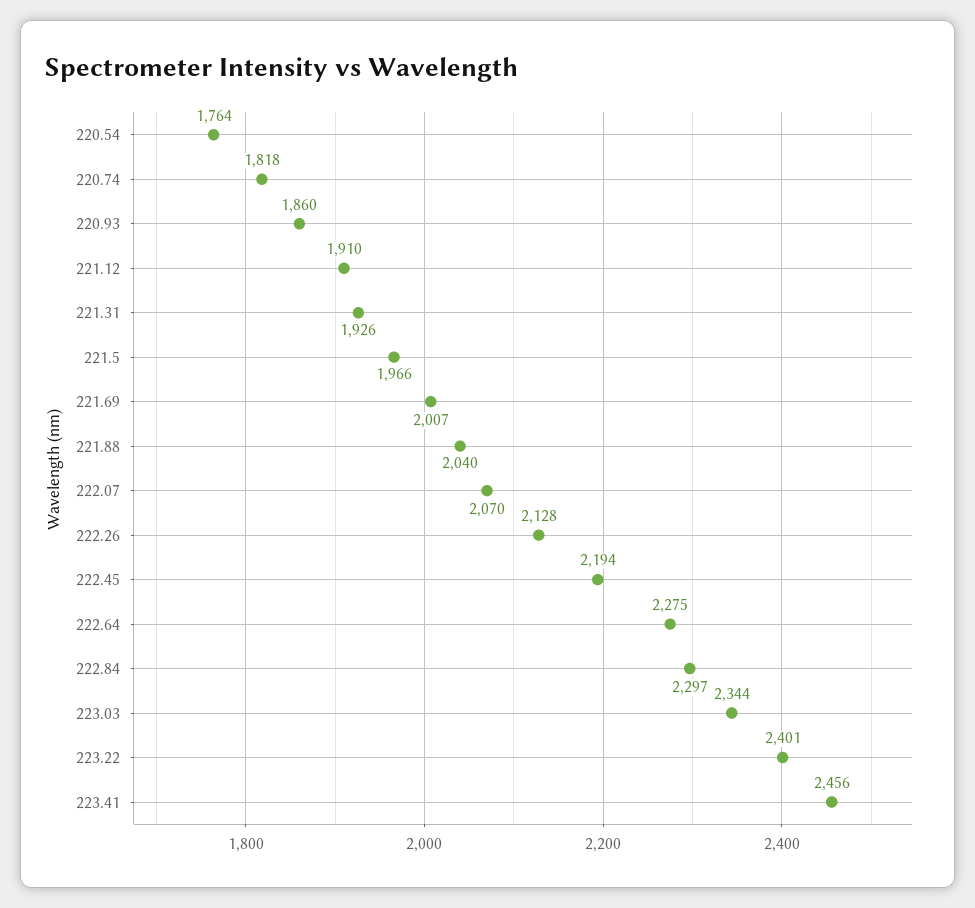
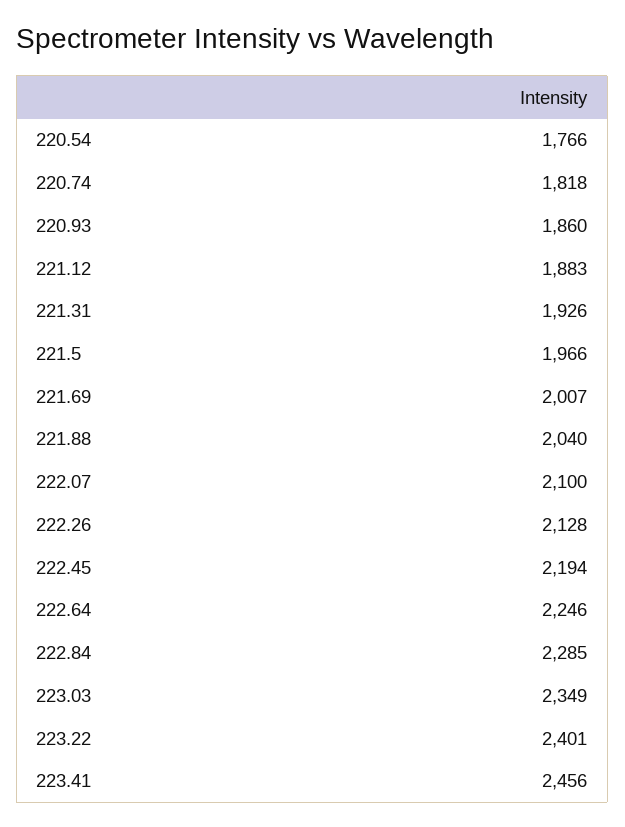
220.54: 1764 -> 1766
221.12: 1910 -> 1883
222.07: 2070 -> 2100
222.64: 2275 -> 2246
222.84: 2297 -> 2285
223.03: 2344 -> 2349

